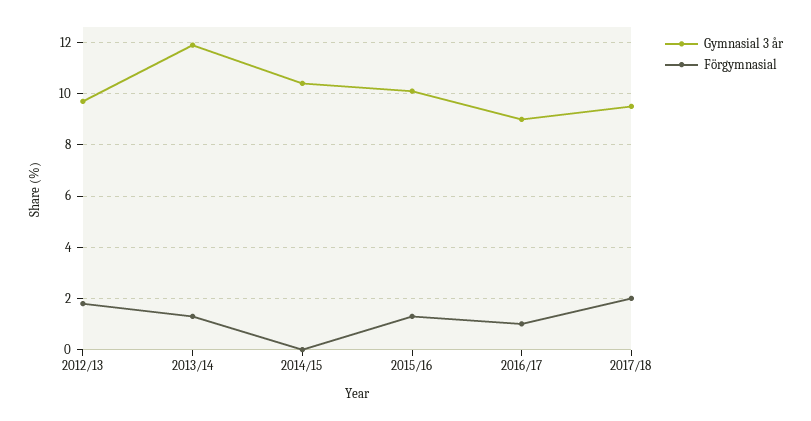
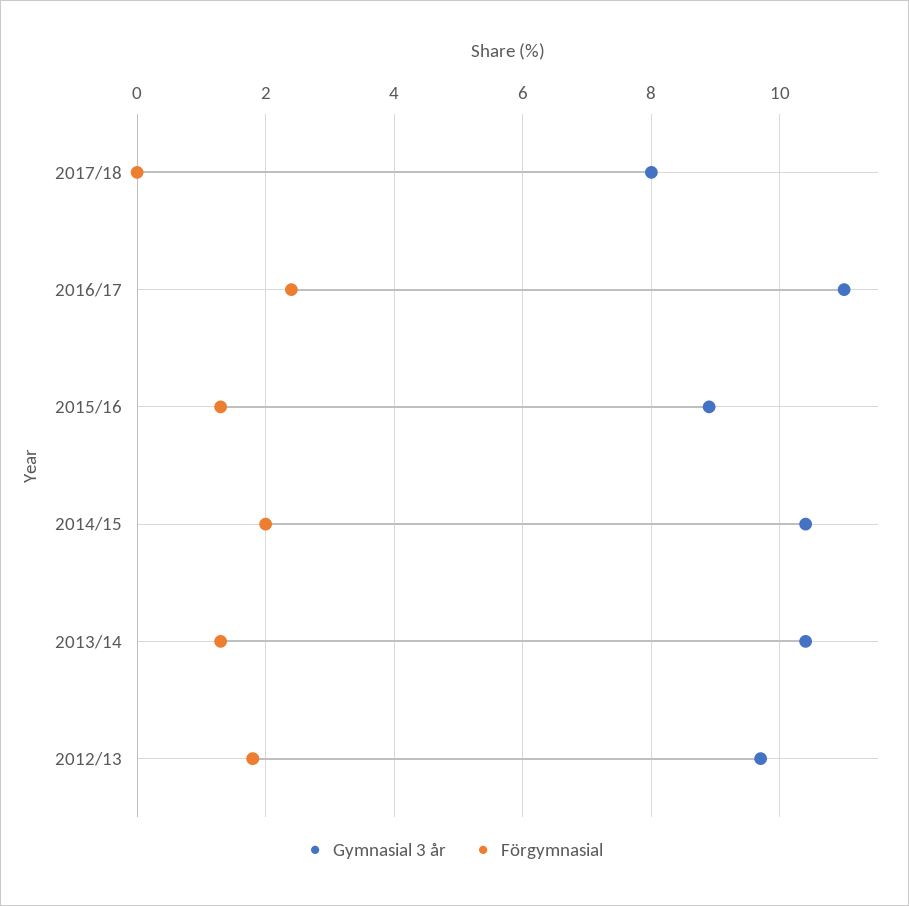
Gymnasial 3 år, 2013/14: 12 -> 10.5
Förgymnasial, 2014/15: 0 -> 2
Gymnasial 3 år, 2015/16: 10 -> 9
Gymnasial 3 år, 2016/17: 9 -> 11
Förgymnasial, 2016/17: 1 -> 2.5
Gymnasial 3 år, 2017/18: 9.5 -> 8
Förgymnasial, 2017/18: 2 -> 0

